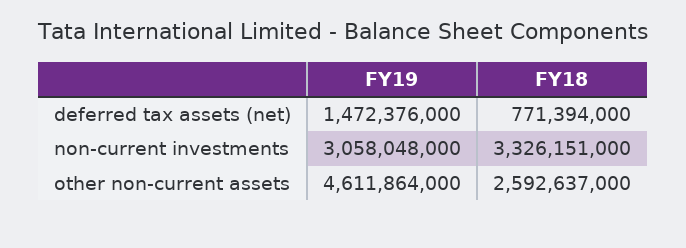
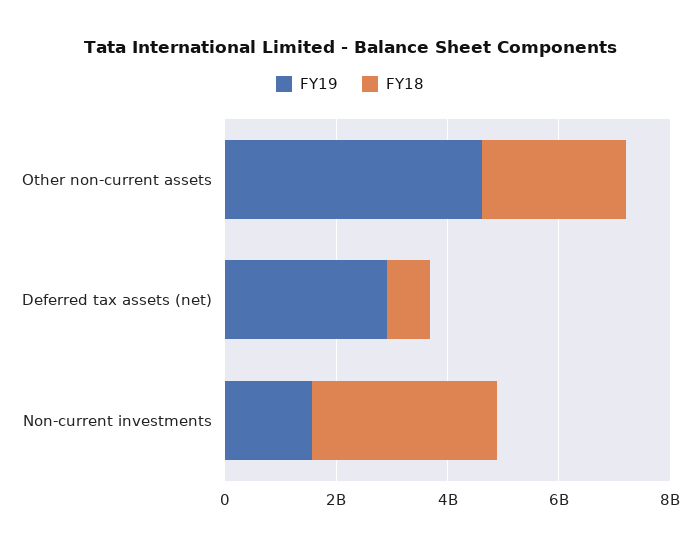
FY19, deferred tax assets (net): 1472376000 -> 3000000000
FY19, non-current investments: 3058048000 -> 1500000000

